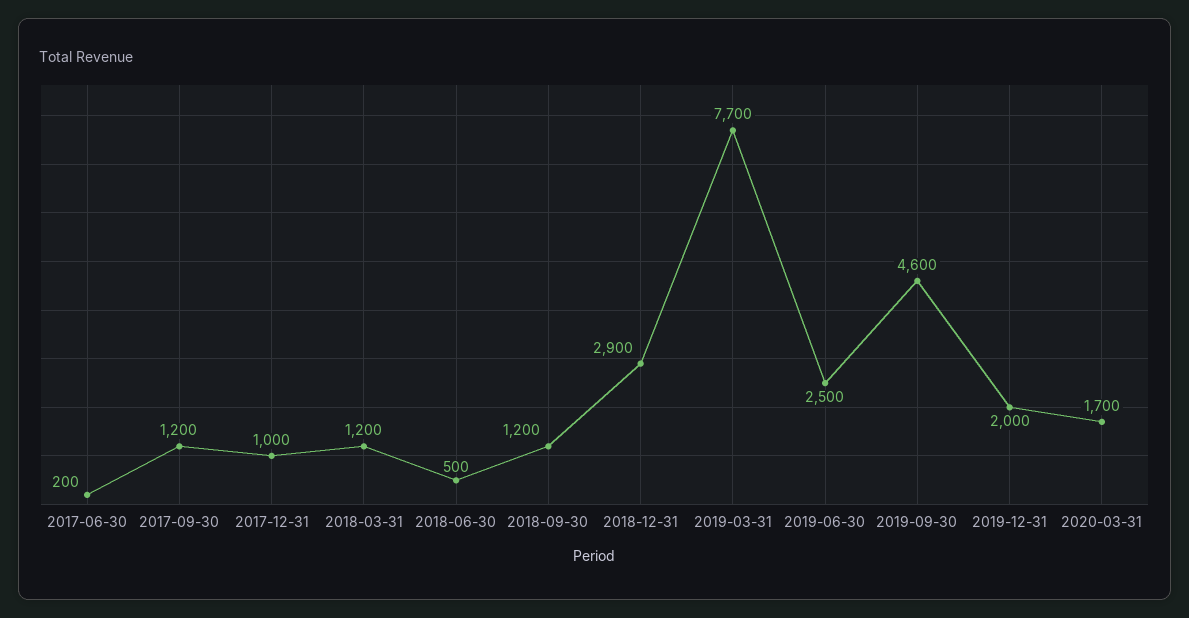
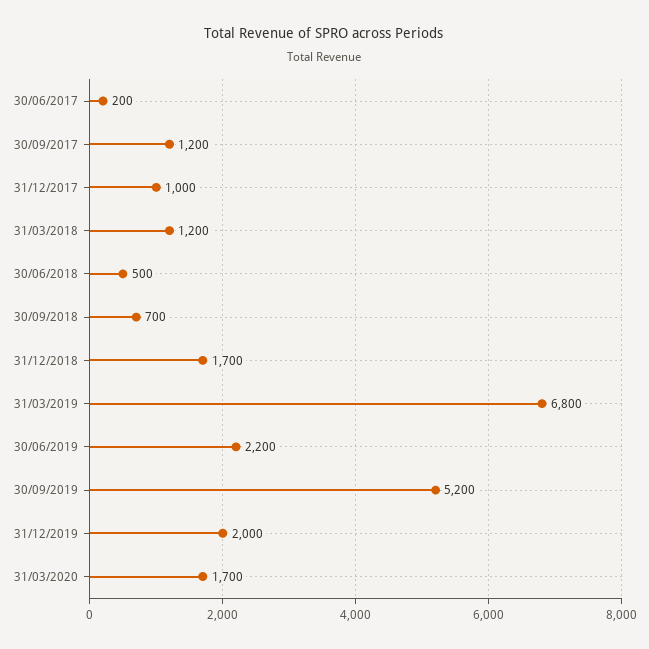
2018-09-30: 1200 -> 700
2018-12-31: 2900 -> 1700
2019-03-31: 7700 -> 6800
2019-06-30: 2500 -> 2200
2019-09-30: 4600 -> 5200

